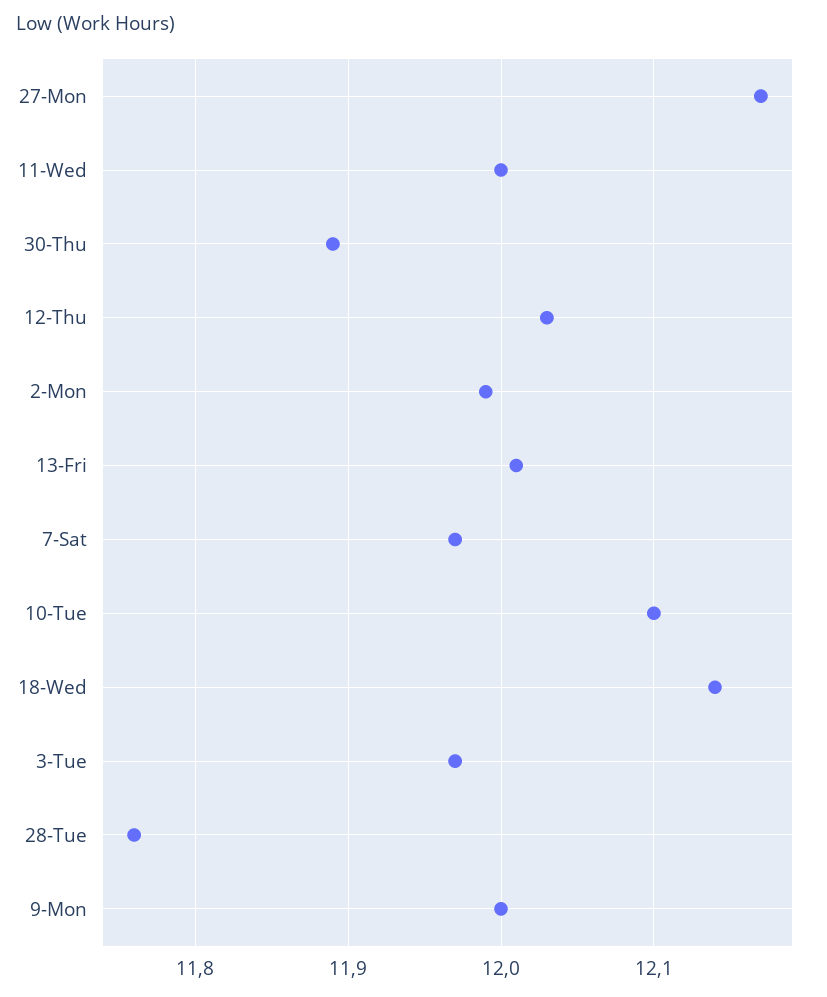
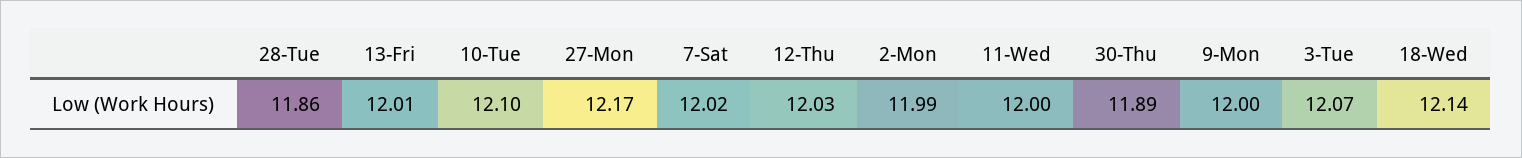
7-Sat: 11.97 -> 12.02
3-Tue: 11.97 -> 12.07
28-Tue: 11.76 -> 11.86

